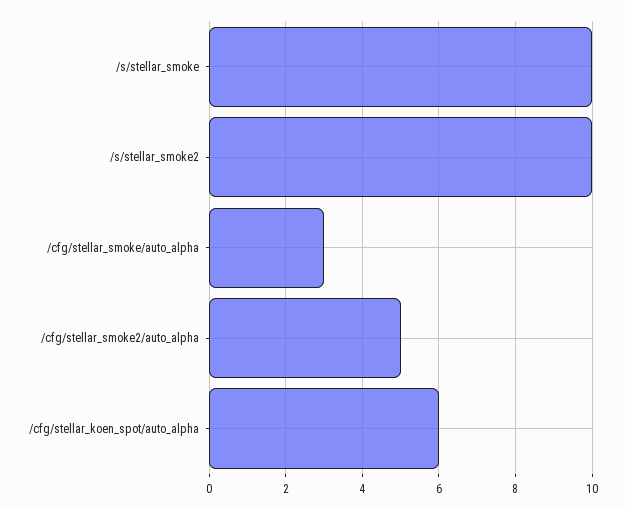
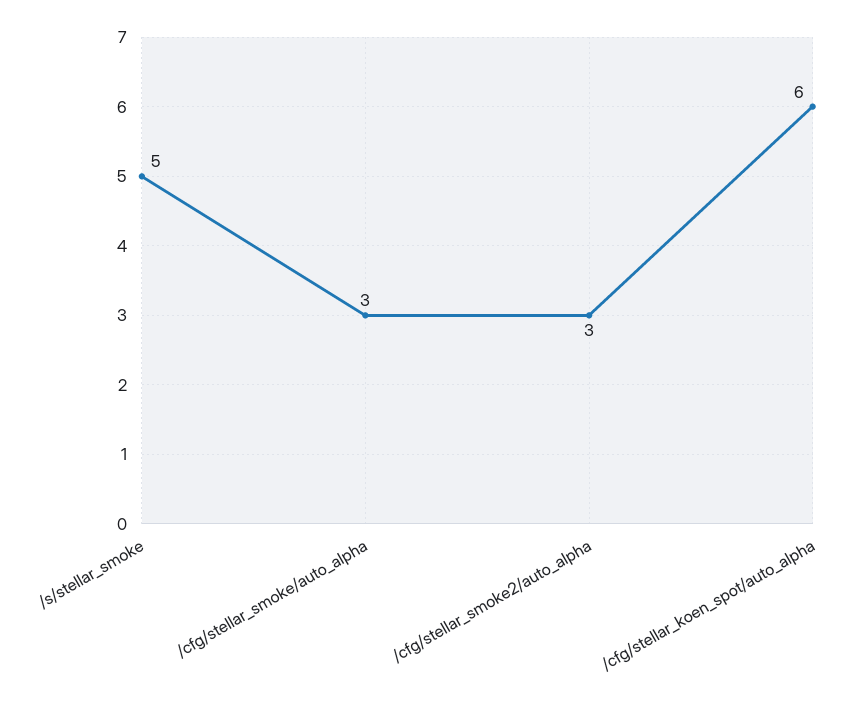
/s/stellar_smoke: 10 -> 5
/s/stellar_smoke2: 10 -> none
/cfg/stellar_smoke2/auto_alpha: 5 -> 3

